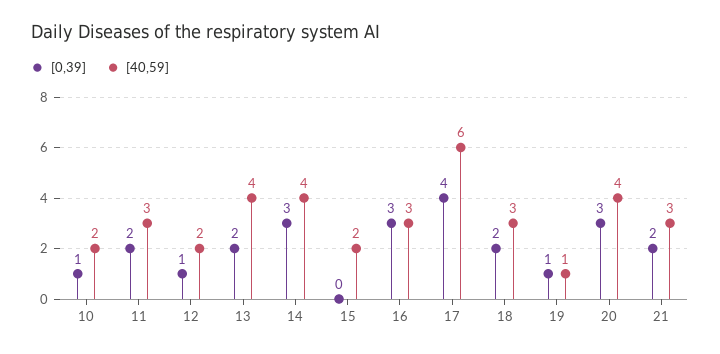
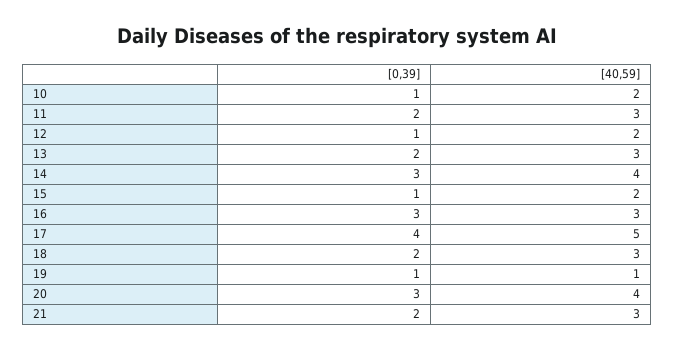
[40,59], 13: 4 -> 3
[0,39], 15: 0 -> 1
[40,59], 17: 6 -> 5

